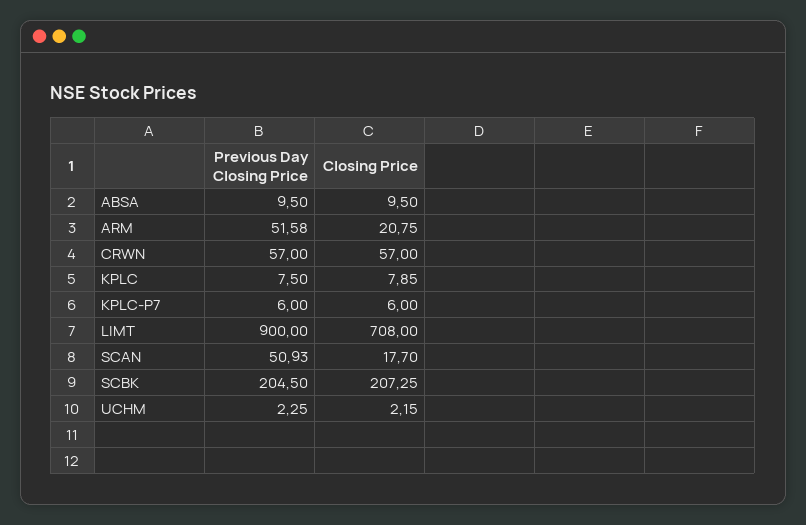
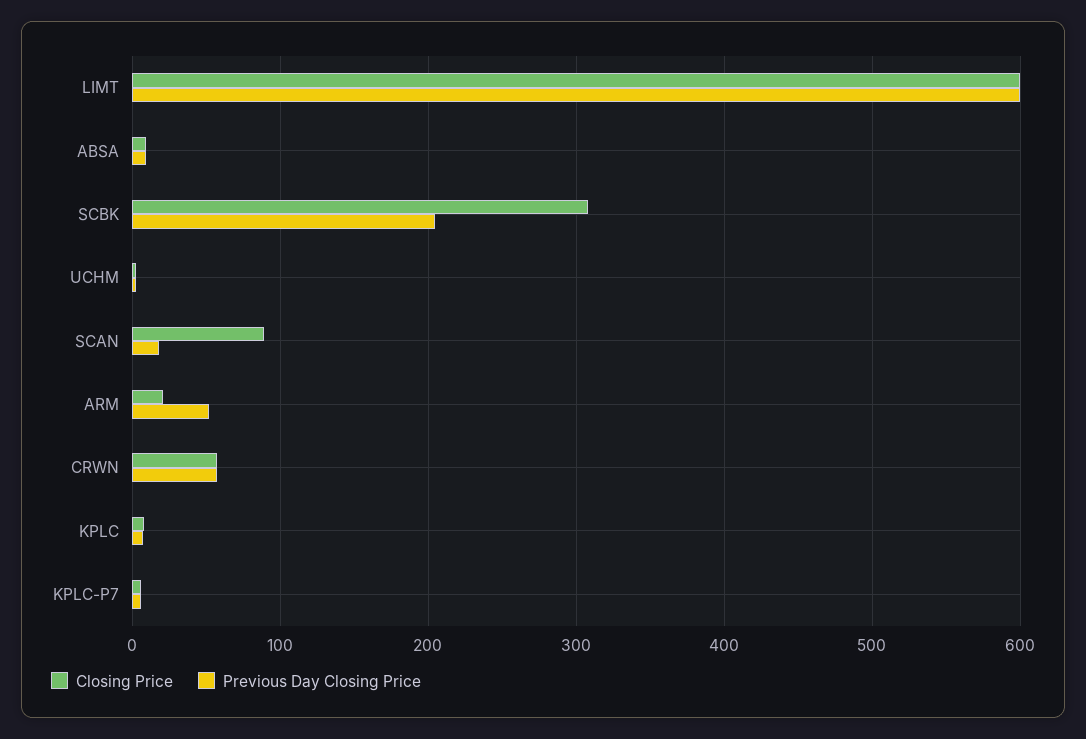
Previous Day Closing Price, LIMT: 900 -> 600
Closing Price, LIMT: 708 -> 600
Previous Day Closing Price, SCAN: 50.93 -> 20
Closing Price, SCAN: 17.7 -> 90
Closing Price, SCBK: 207.25 -> 310

